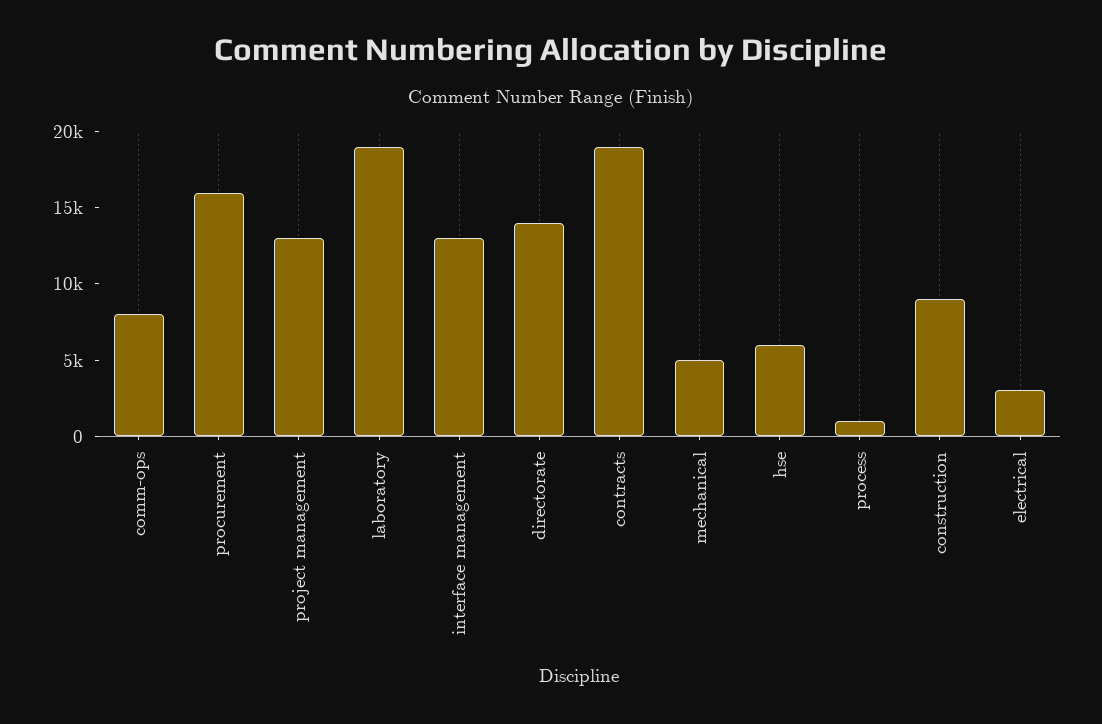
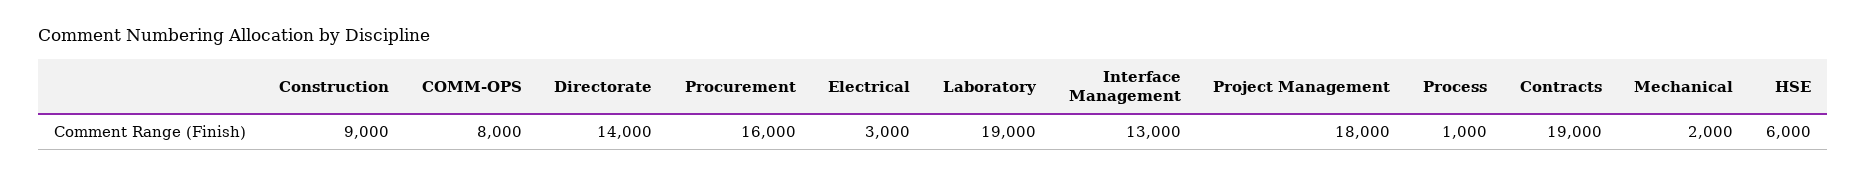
project management: 13000 -> 18000
mechanical: 5000 -> 2000

